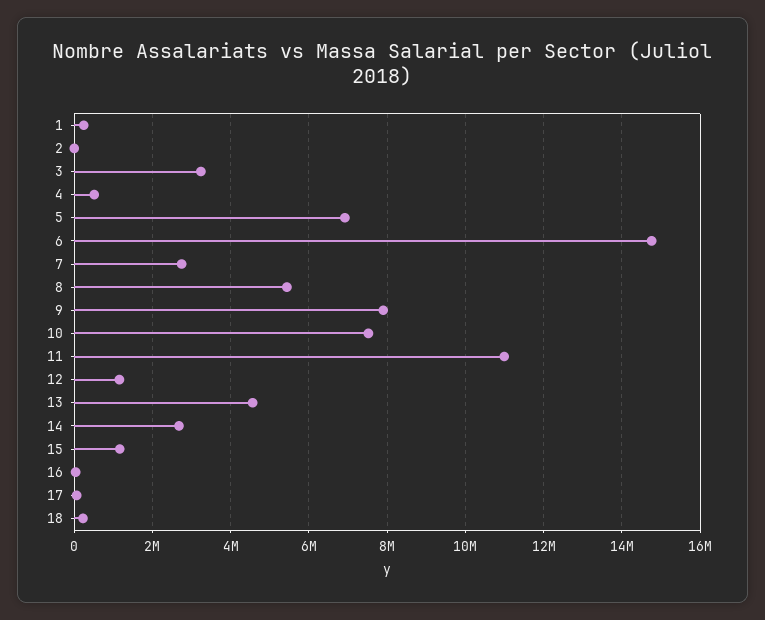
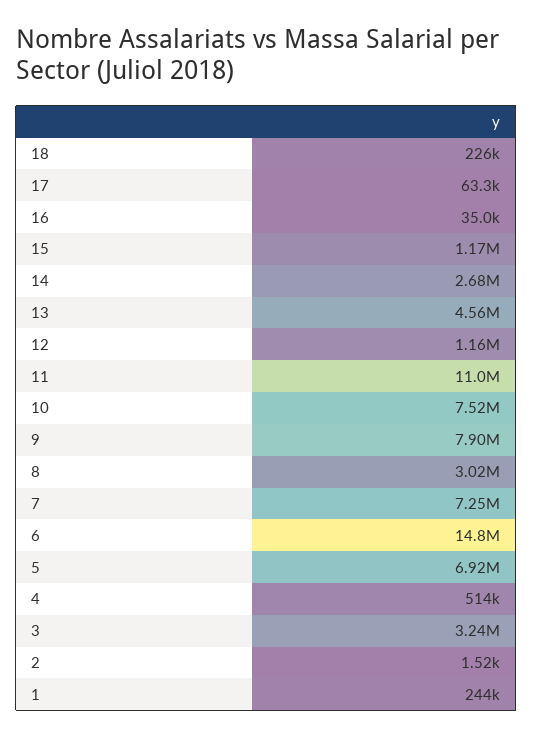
7: 2800000 -> 7250000
8: 5400000 -> 3020000

